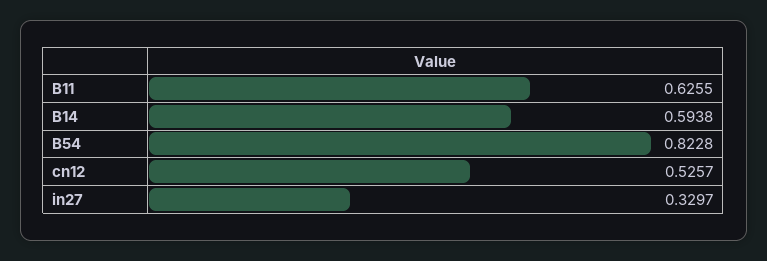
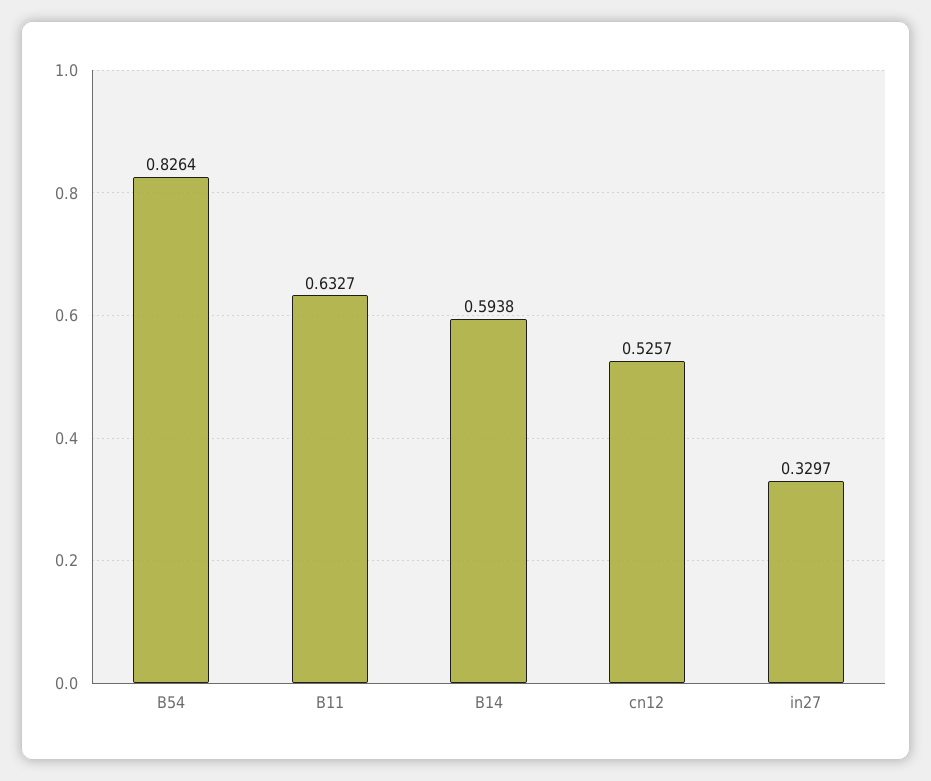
B11: 0.6255 -> 0.6327
B54: 0.8228 -> 0.8264

